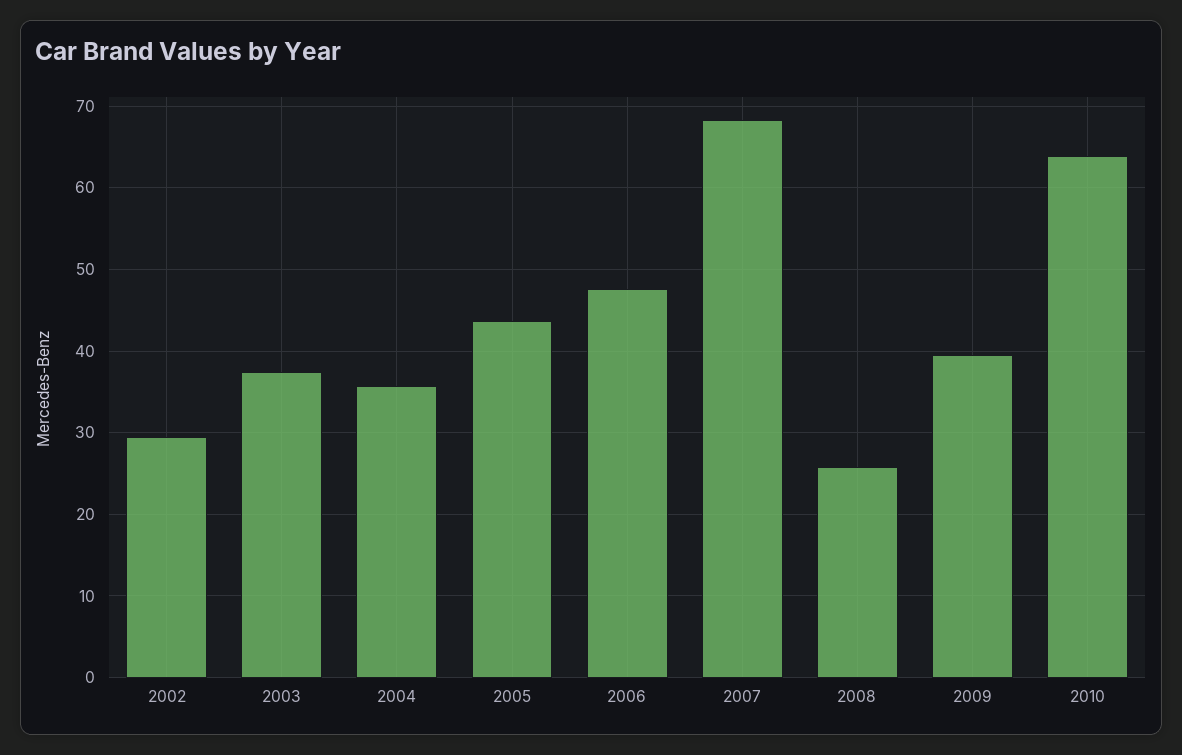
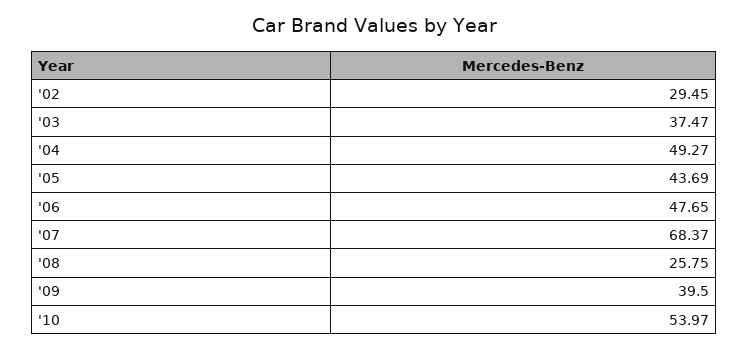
2004: 36 -> 49.27
2010: 64 -> 53.97

